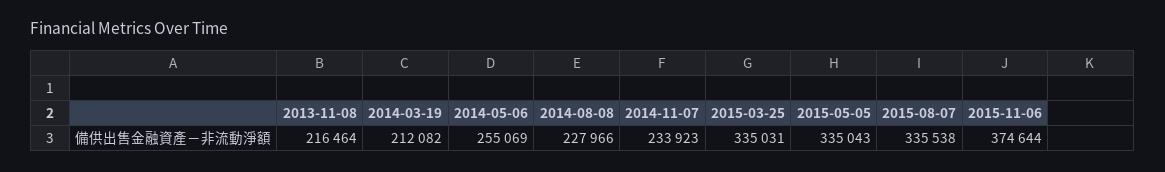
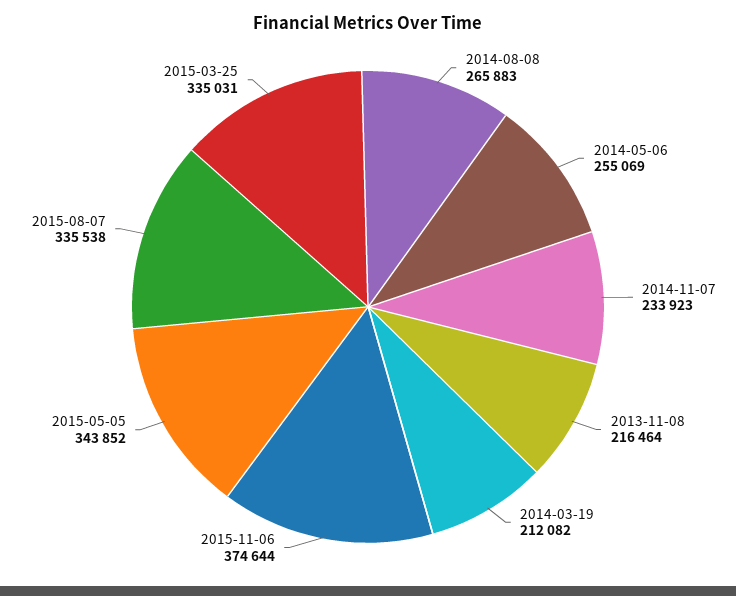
2014-08-08: 227966 -> 265883
2015-05-05: 335043 -> 343852

